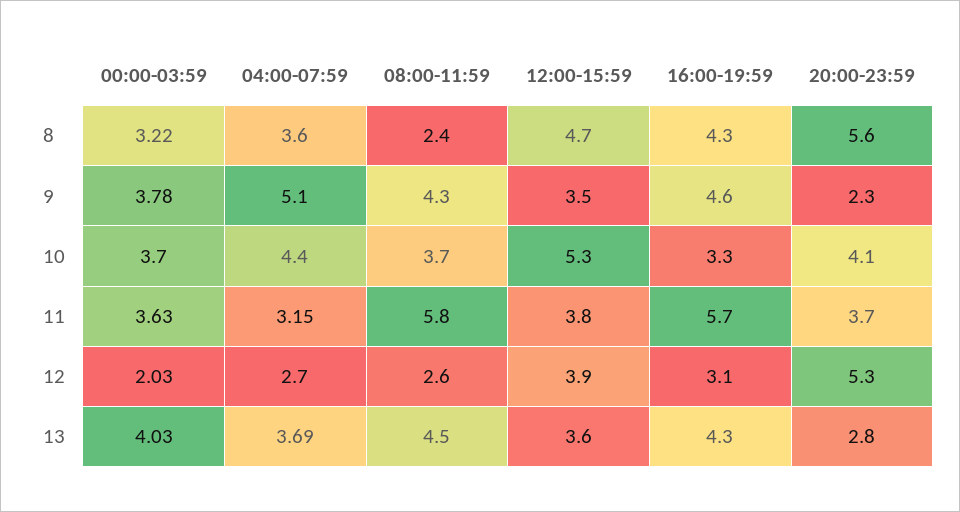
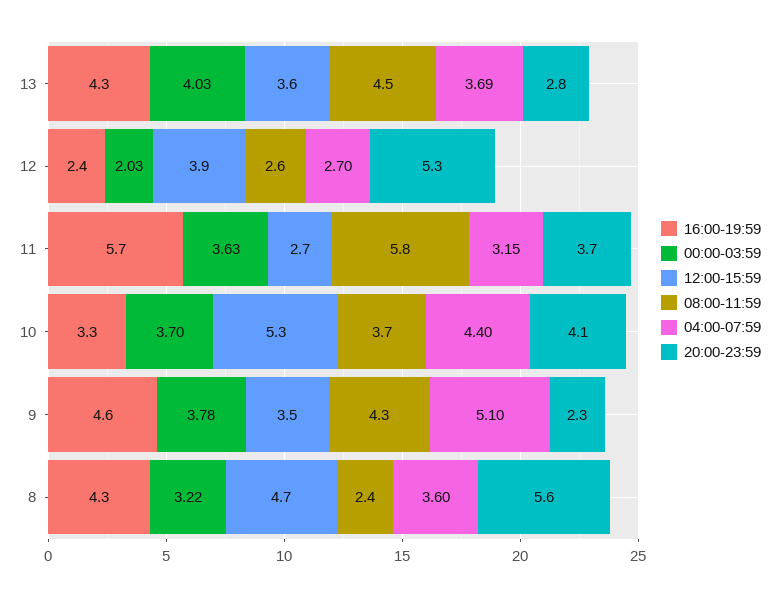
12:00-15:59, 11: 3.8 -> 2.7
16:00-19:59, 12: 3.1 -> 2.4

